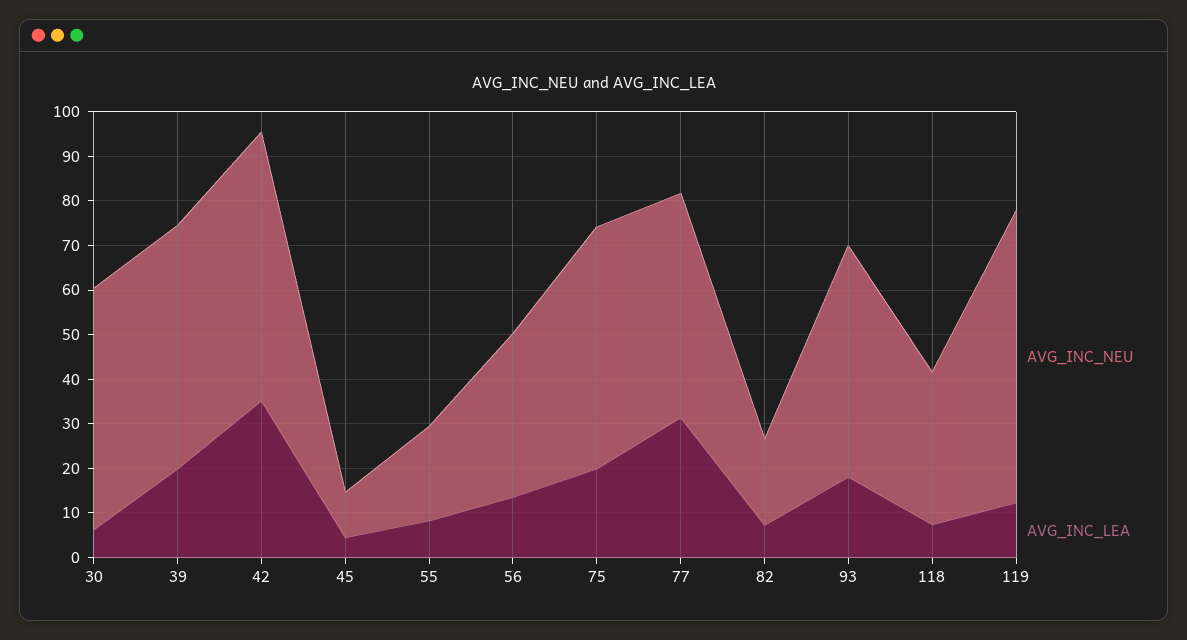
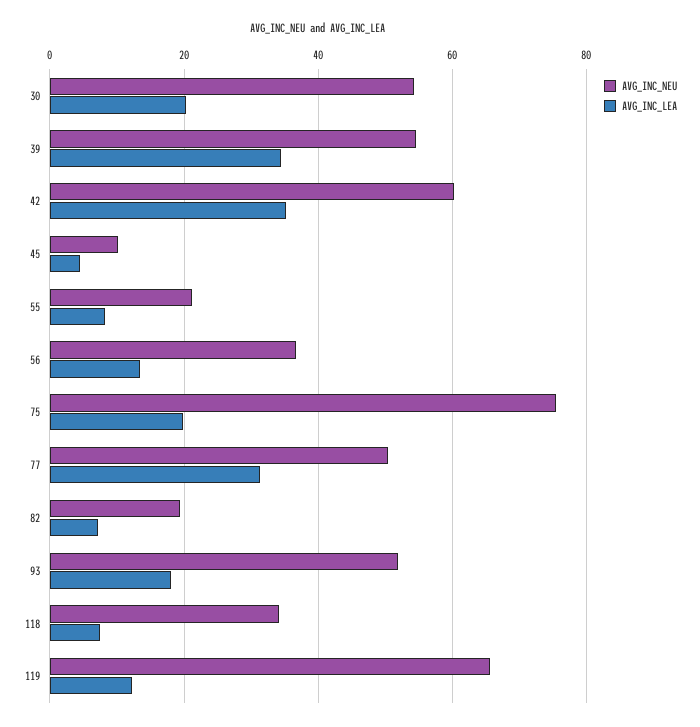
AVG_INC_LEA, 30: 6 -> 20
AVG_INC_LEA, 39: 20 -> 34
AVG_INC_NEU, 75: 54 -> 76

